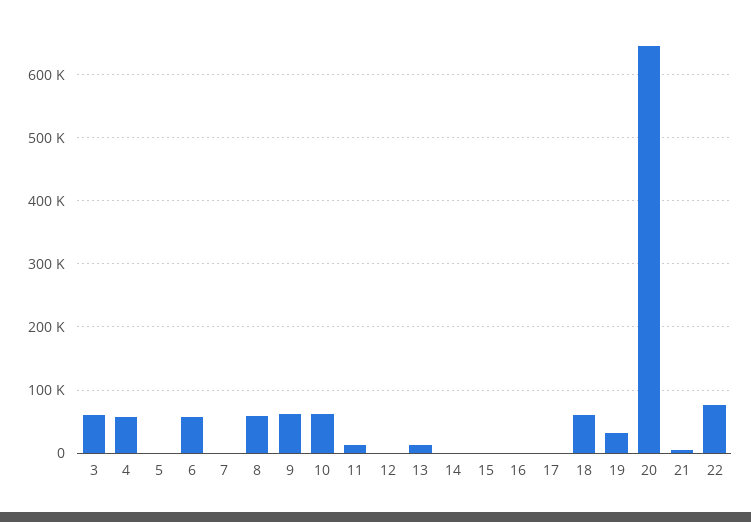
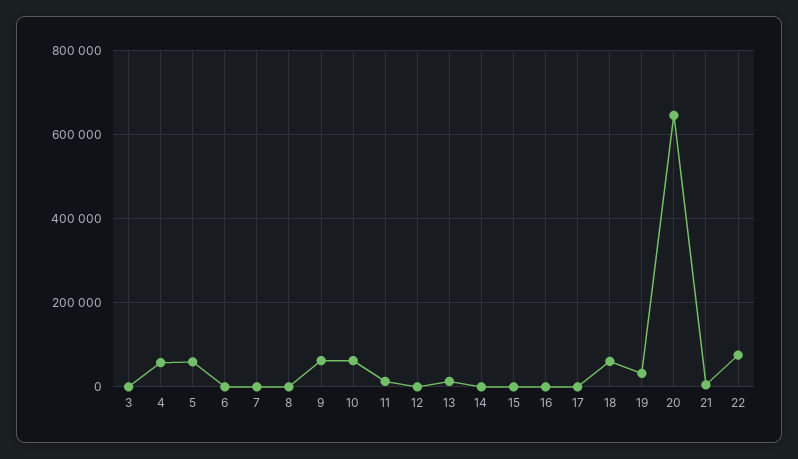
3: 60000 -> 0
5: 0 -> 60000
6: 60000 -> 0
8: 60000 -> 0

